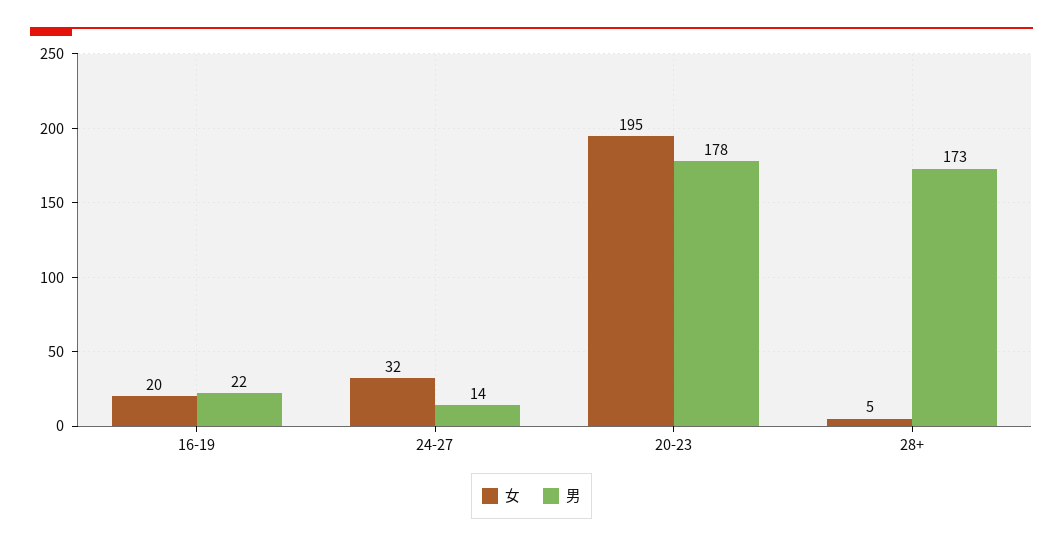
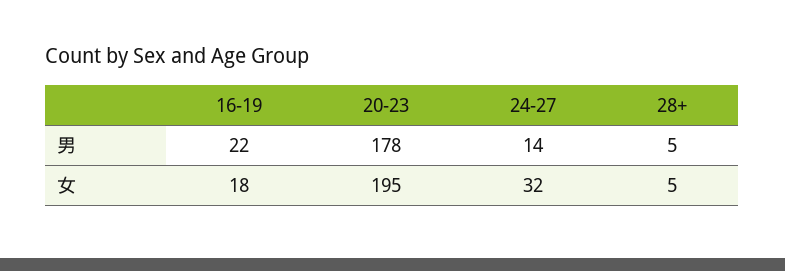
女, 16-19: 20 -> 18
男, 28+: 173 -> 5

